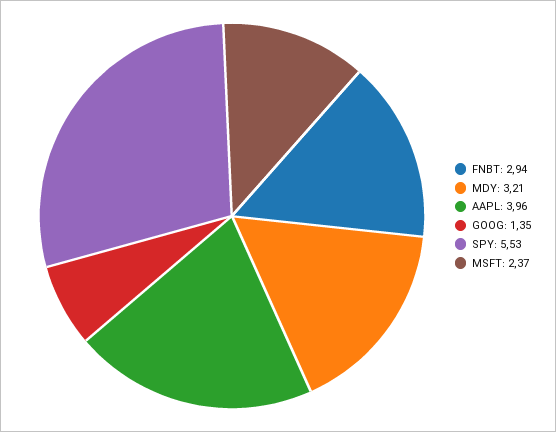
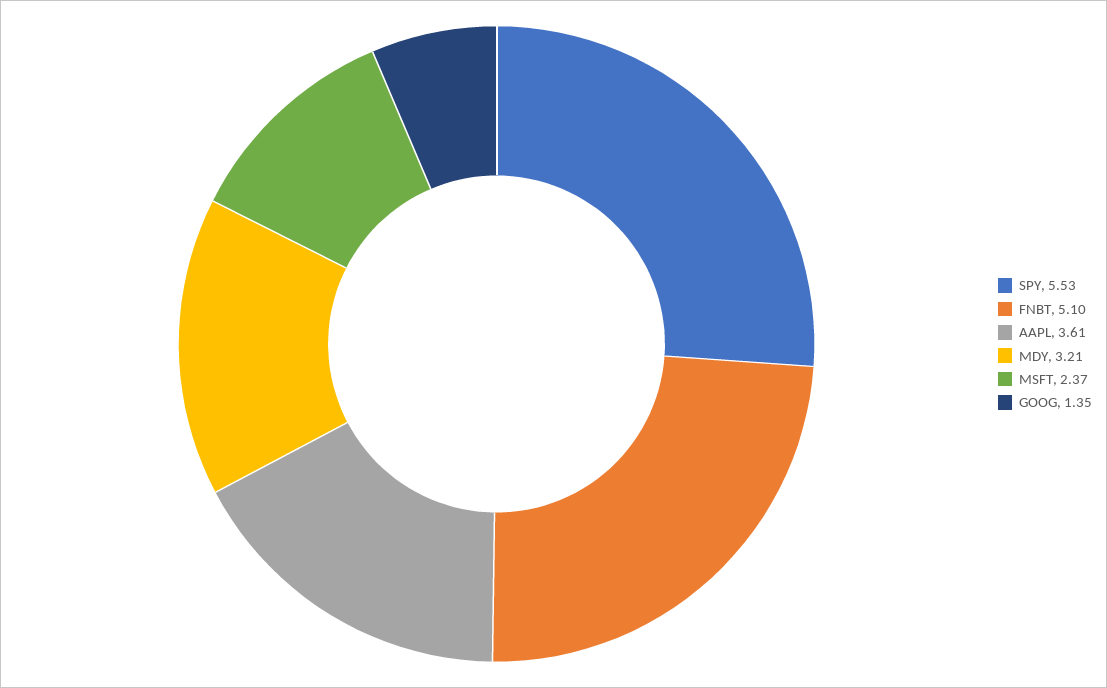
FNBT: 2.94 -> 5.1
AAPL: 3.96 -> 3.61

